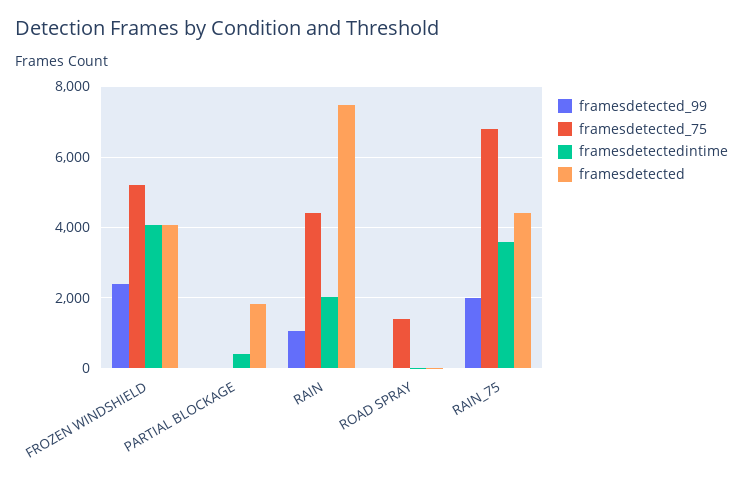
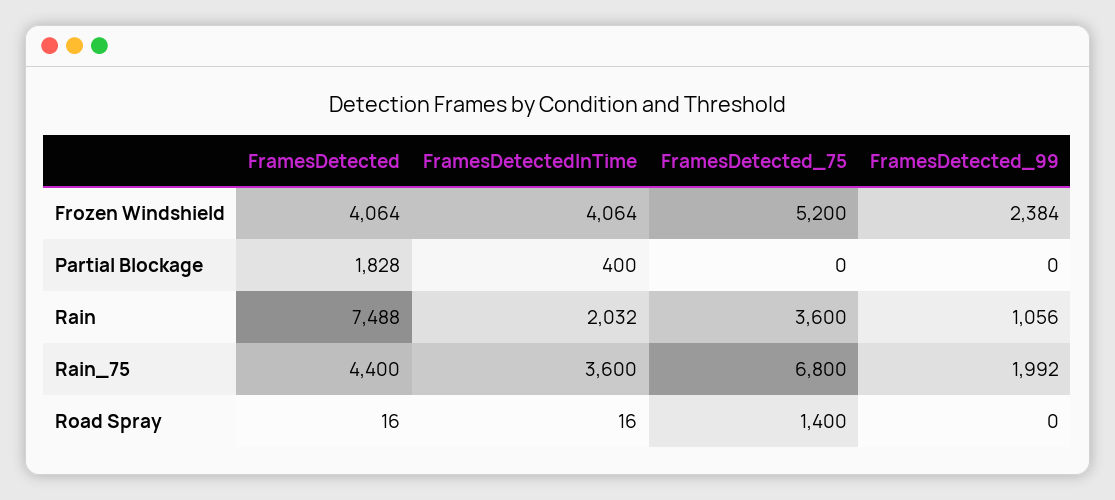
framesdetected_75, RAIN: 4400 -> 3600

